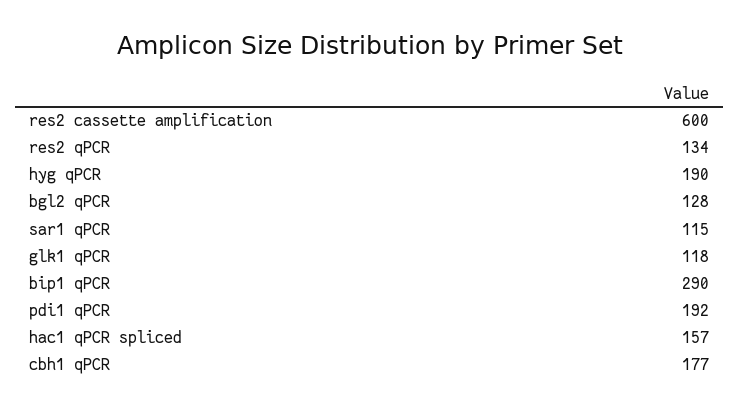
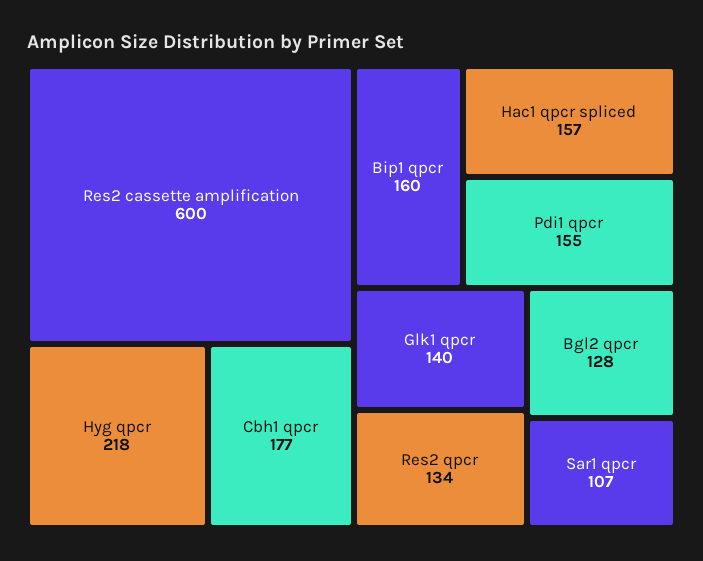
hyg qPCR: 190 -> 218
sar1 qPCR: 115 -> 107
glk1 qPCR: 118 -> 140
bip1 qPCR: 290 -> 160
pdi1 qPCR: 192 -> 155

